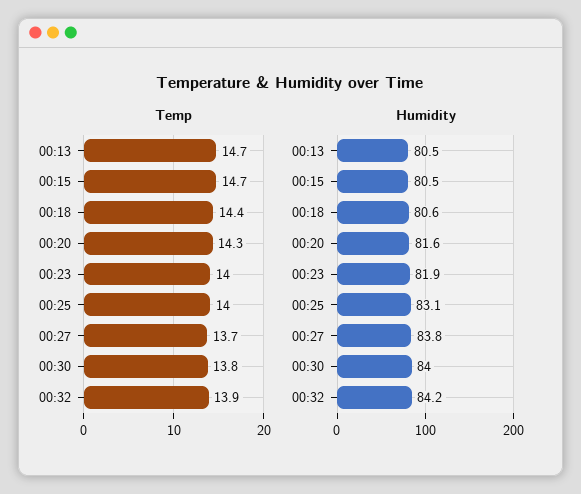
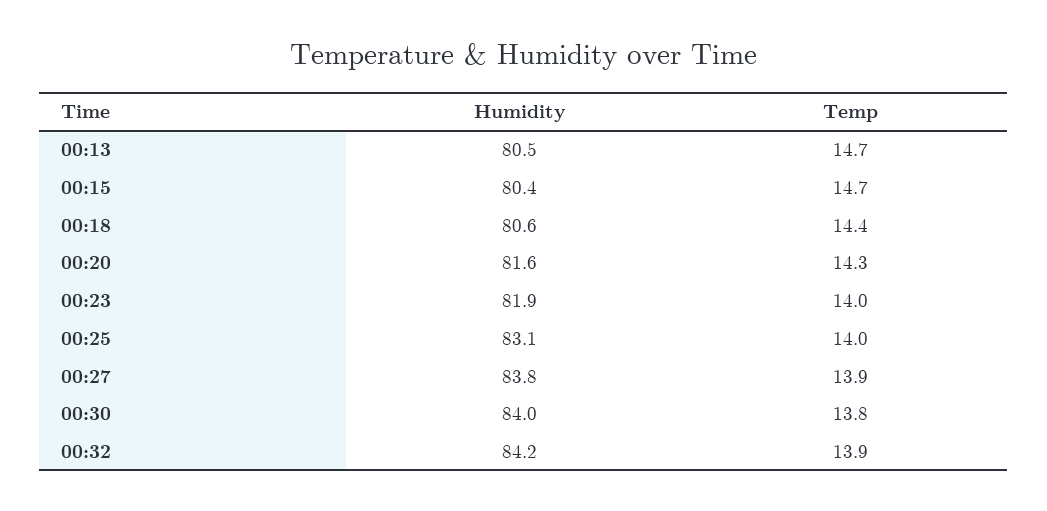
Temp, 00:27: 13.7 -> 13.9
Humidity, 00:15: 80.5 -> 80.4

